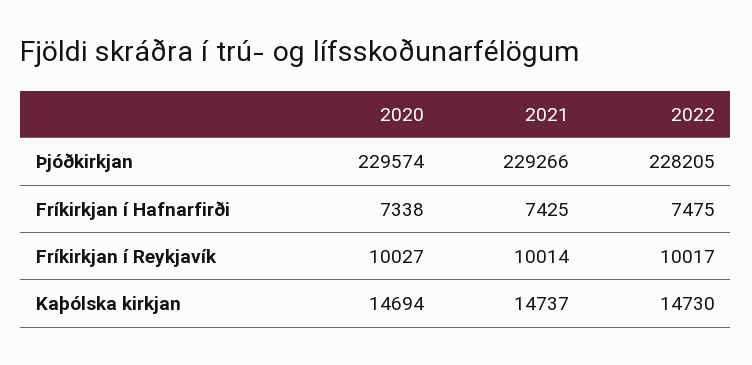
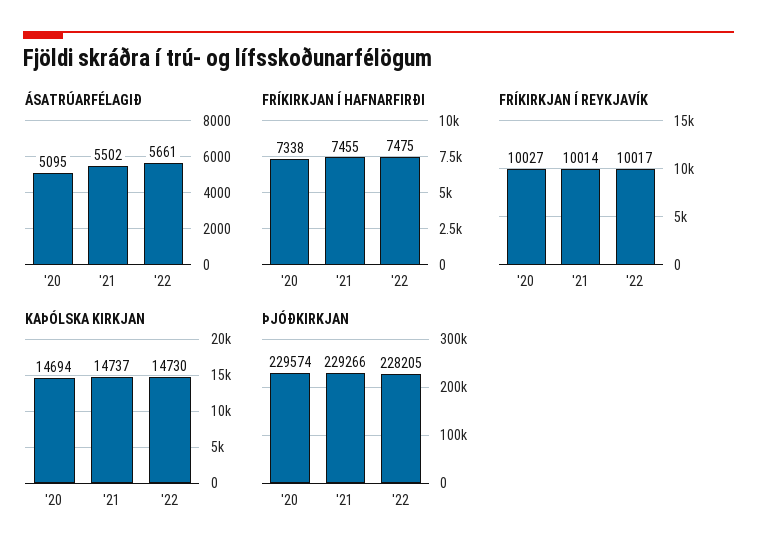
Fríkirkjan í Hafnarfirði, 2021: 7425 -> 7455
ÁSATRÚARFÉLAGIÐ, 2020: none -> 5095
ÁSATRÚARFÉLAGIÐ, 2021: none -> 5502
ÁSATRÚARFÉLAGIÐ, 2022: none -> 5661

